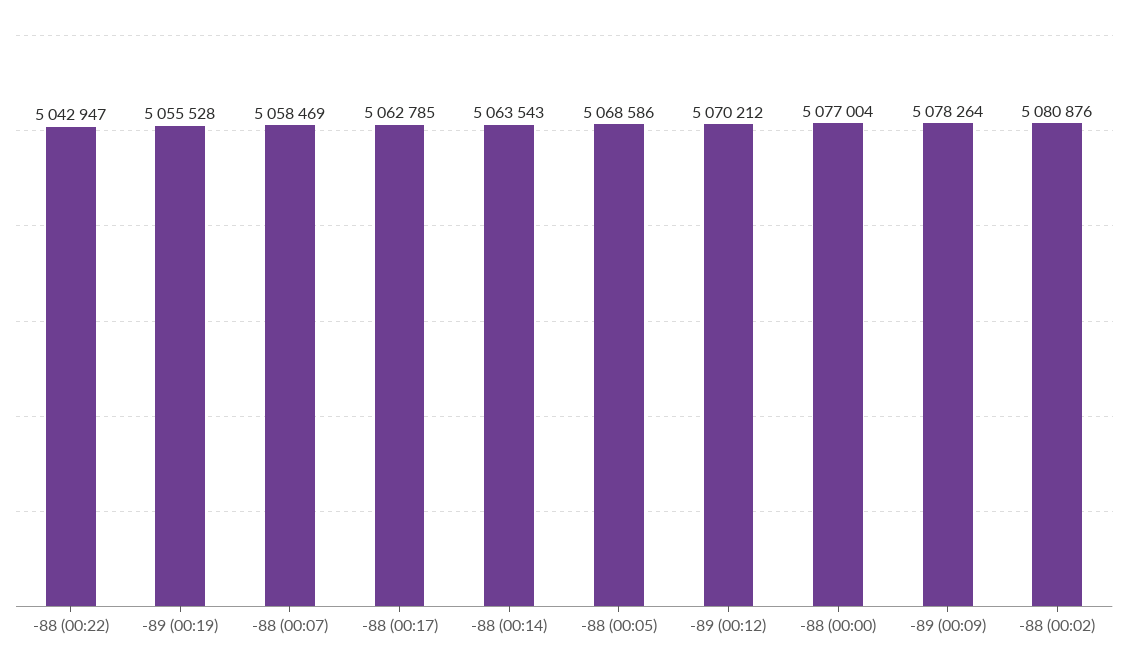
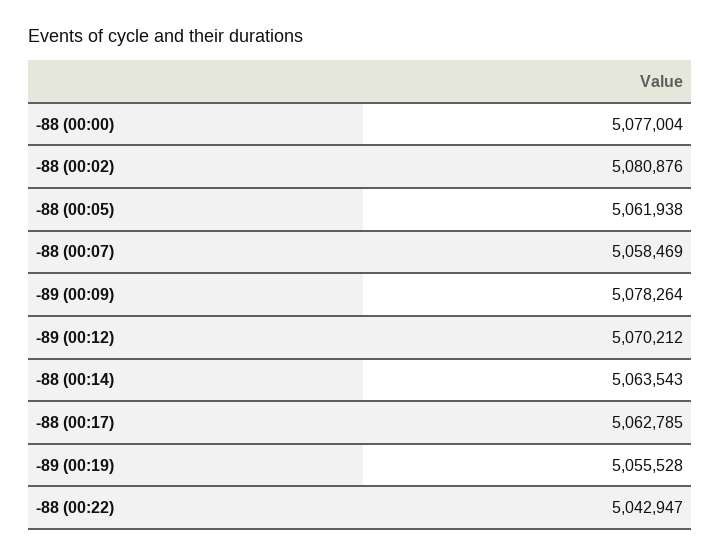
-88 (00:05): 5068586 -> 5061938

